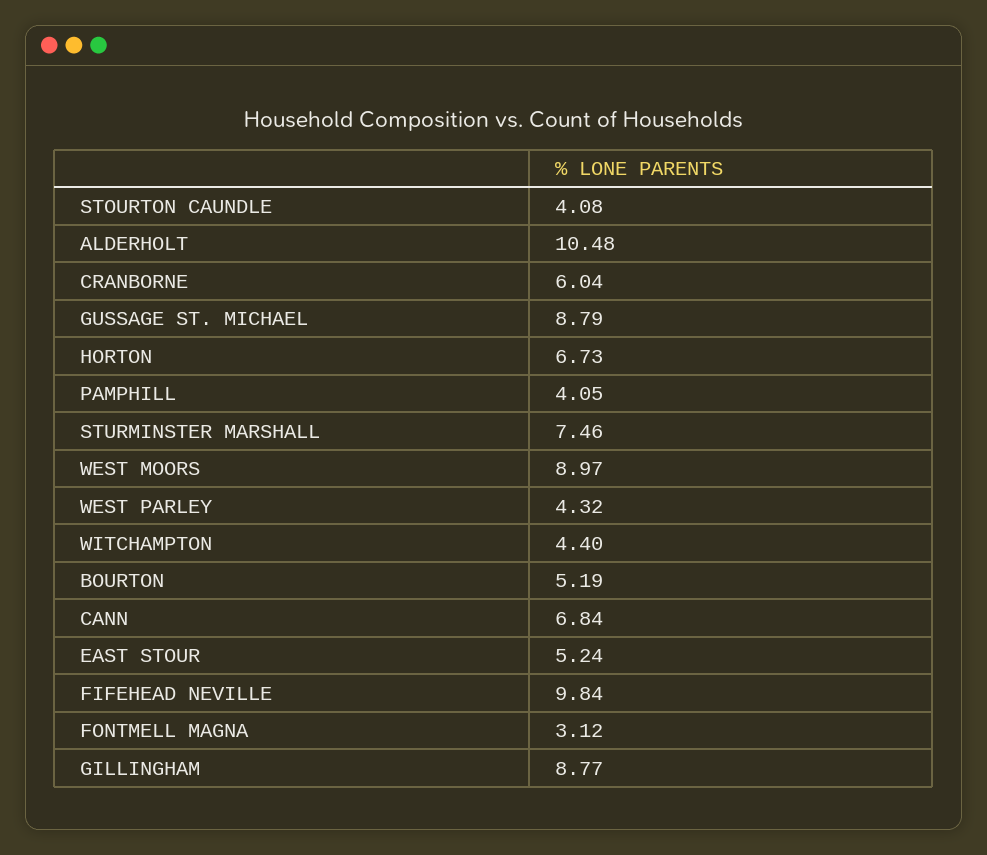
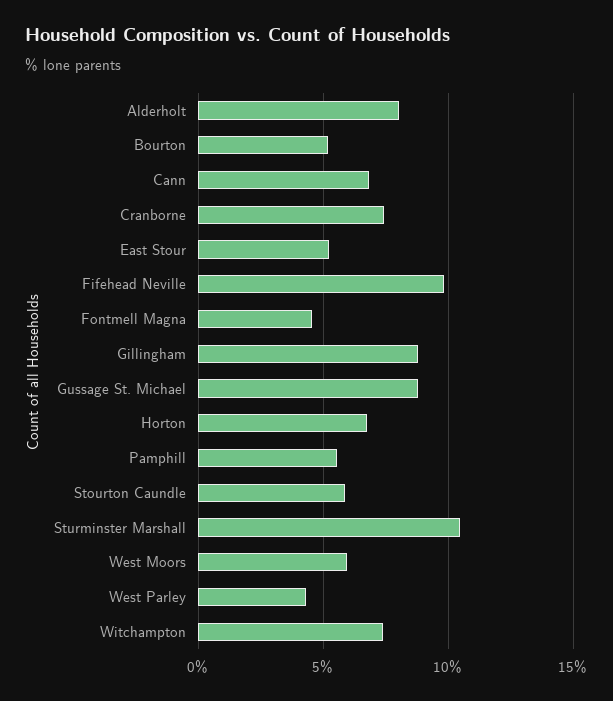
STOURTON CAUNDLE: 4.08 -> 6
ALDERHOLT: 10.48 -> 8
CRANBORNE: 6.04 -> 7.5
PAMPHILL: 4.05 -> 5.5
STURMINSTER MARSHALL: 7.46 -> 10.5
WEST MOORS: 8.97 -> 6
WITCHAMPTON: 4.4 -> 7.5
FONTMELL MAGNA: 3.12 -> 4.5

